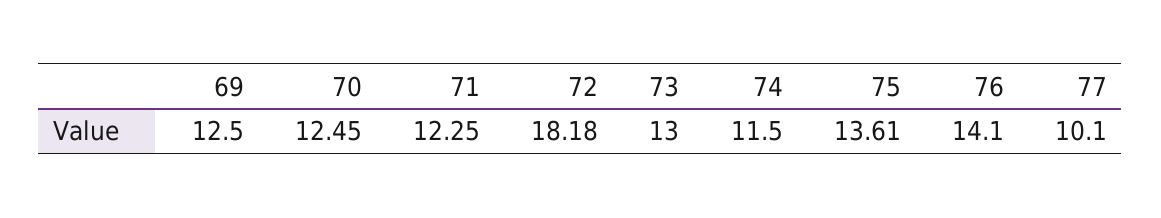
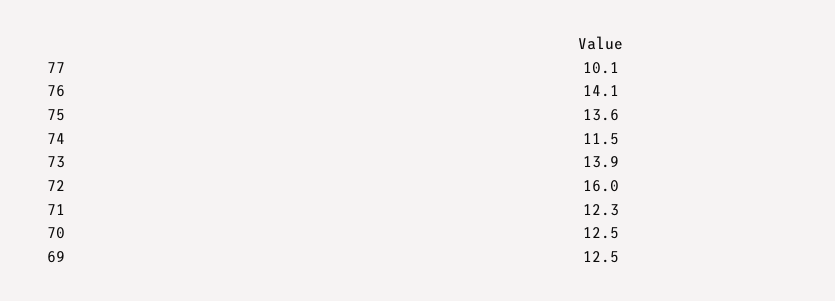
72: 18.18 -> 16
73: 13 -> 13.9

